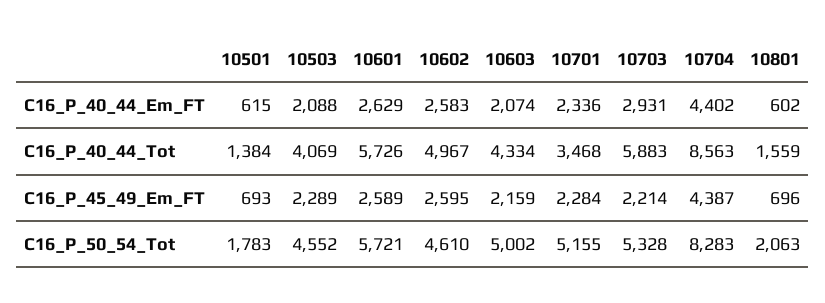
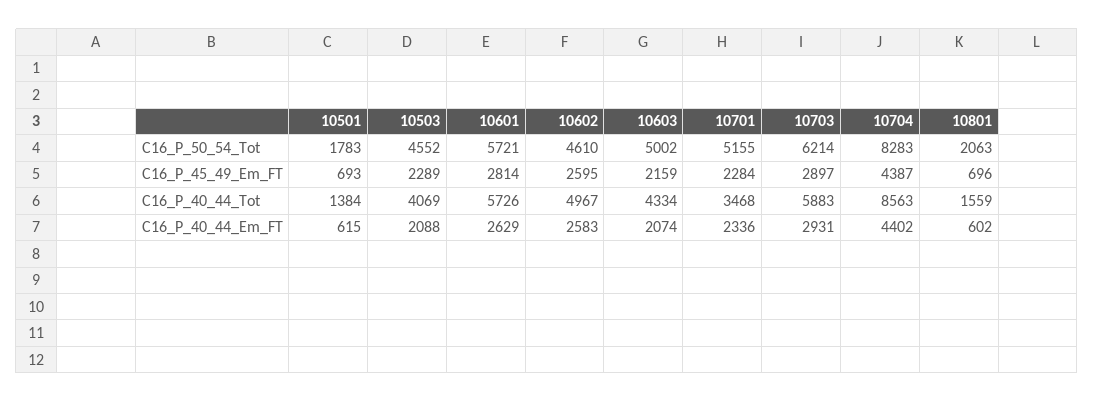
10601, C16_P_45_49_Em_FT: 2589 -> 2814
10703, C16_P_45_49_Em_FT: 2214 -> 2897
10703, C16_P_50_54_Tot: 5328 -> 6214

